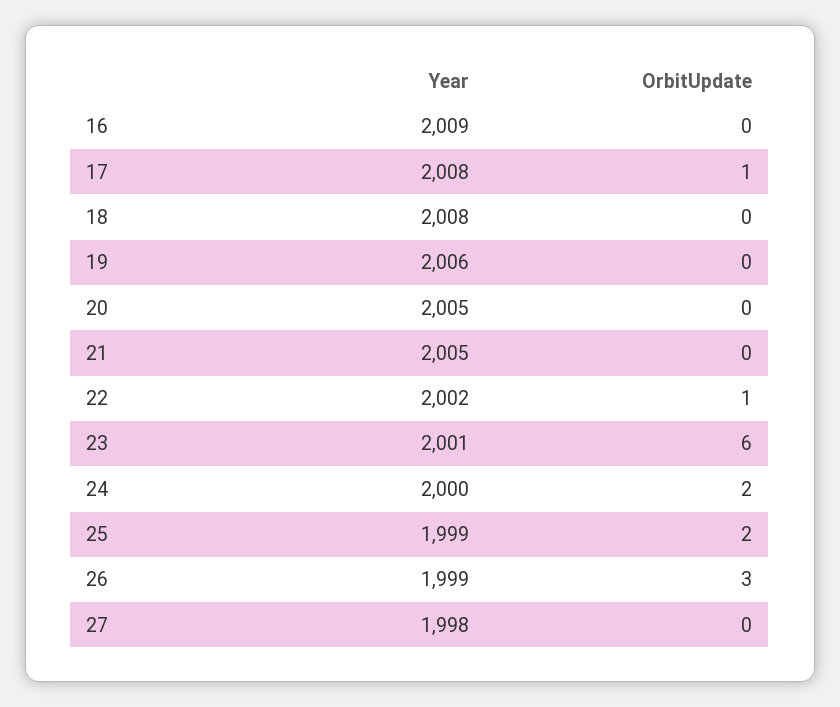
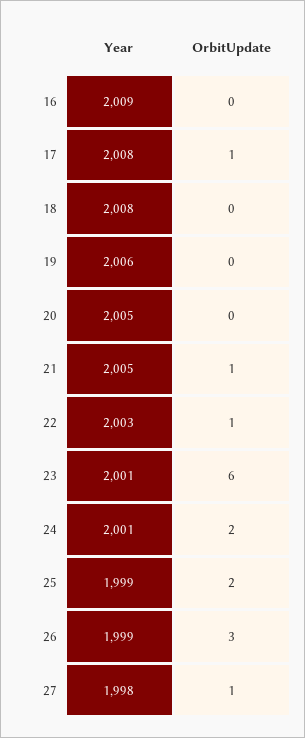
OrbitUpdate, 21: 0 -> 1
Year, 22: 2002 -> 2003
Year, 24: 2000 -> 2001
OrbitUpdate, 27: 0 -> 1

